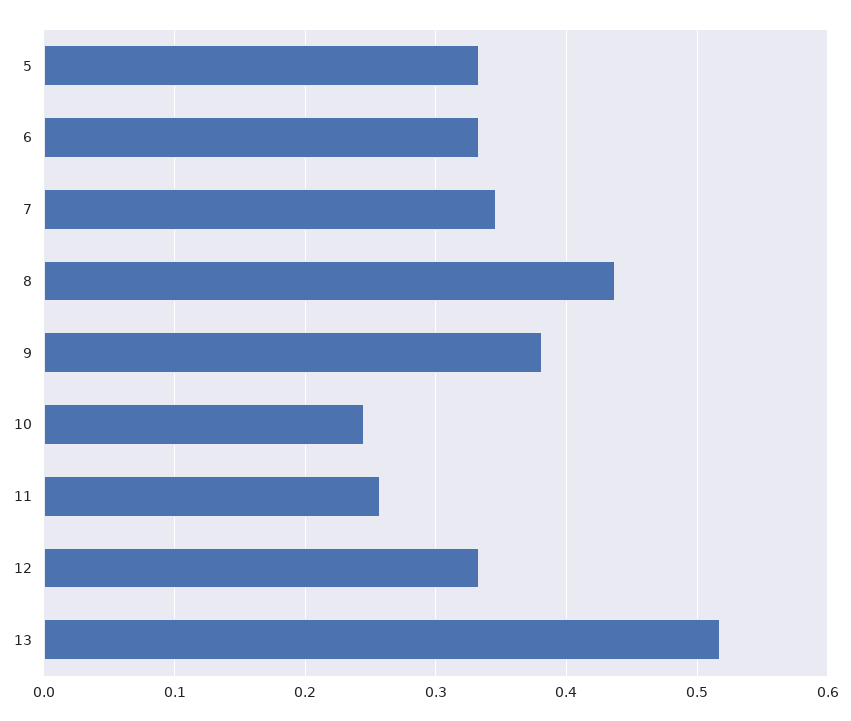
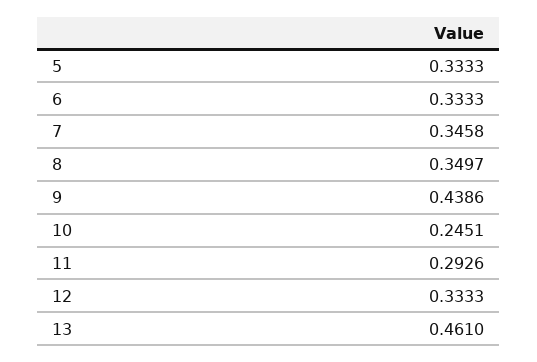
8: 0.44 -> 0.3497
9: 0.38 -> 0.4386
11: 0.26 -> 0.2926
13: 0.52 -> 0.461

